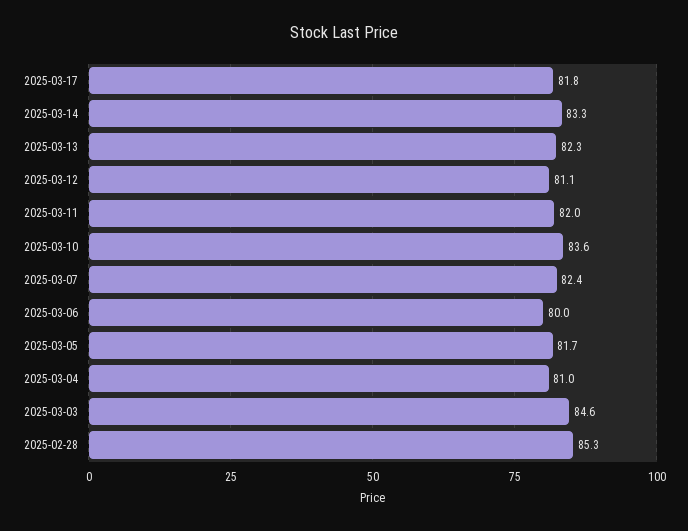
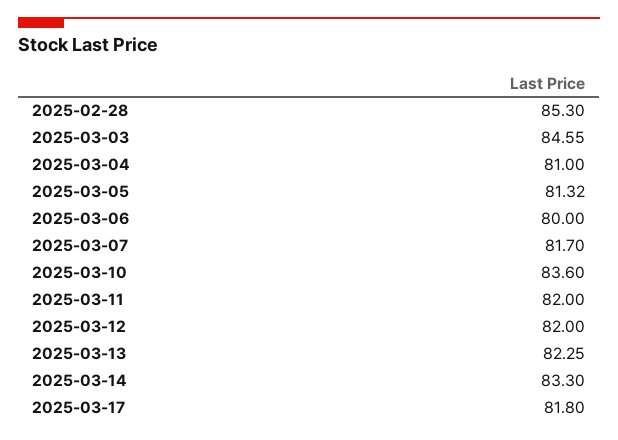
2025-03-12: 81.1 -> 82
2025-03-07: 82.4 -> 81.7
2025-03-05: 81.7 -> 81.32

